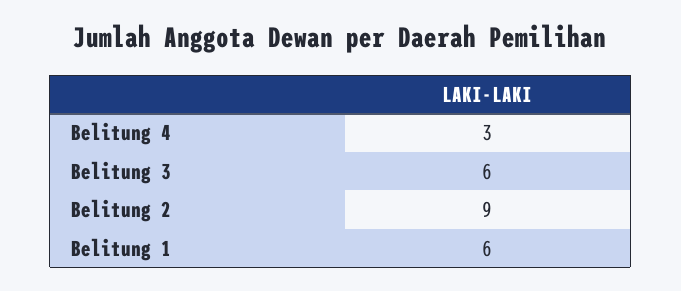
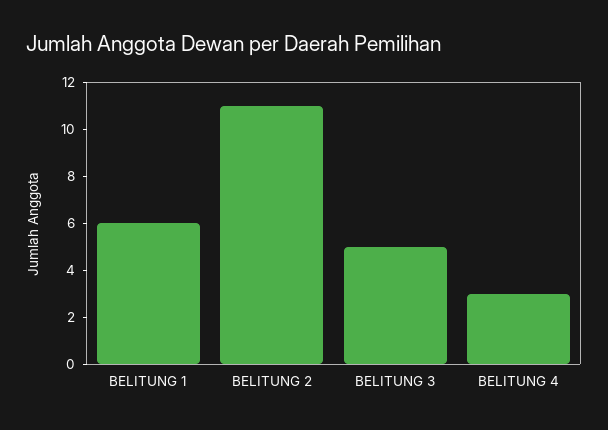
Belitung 3: 6 -> 5
Belitung 2: 9 -> 11

